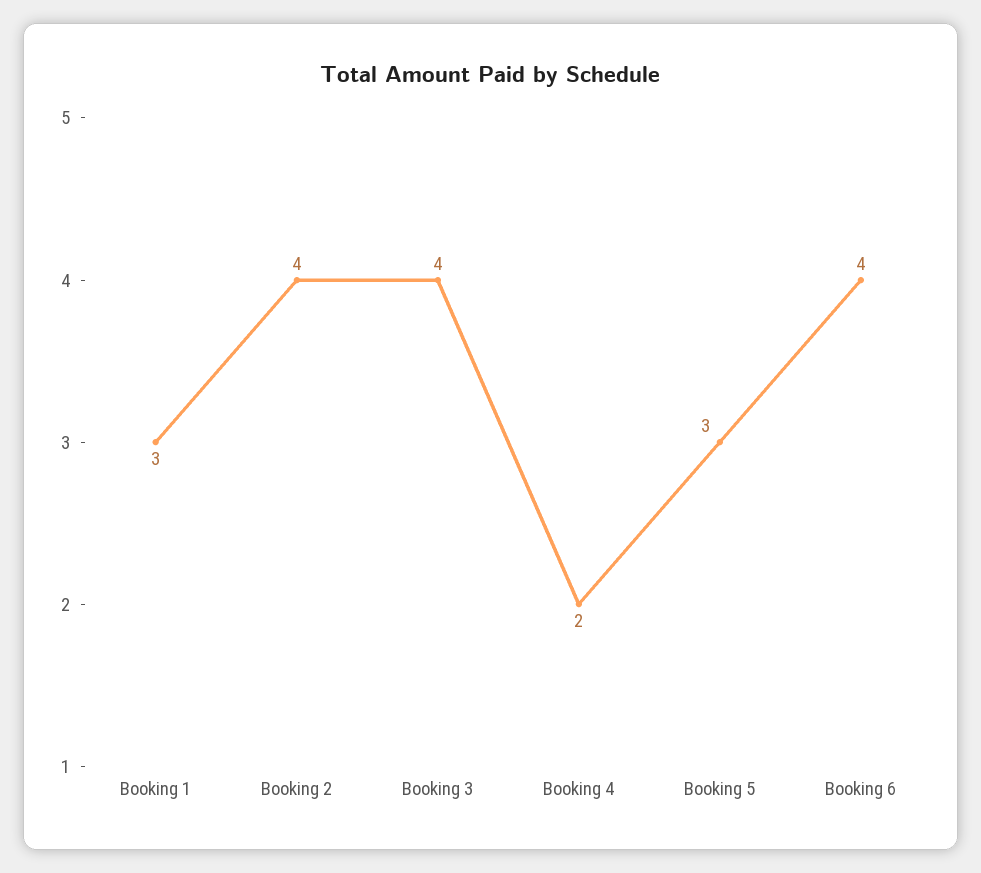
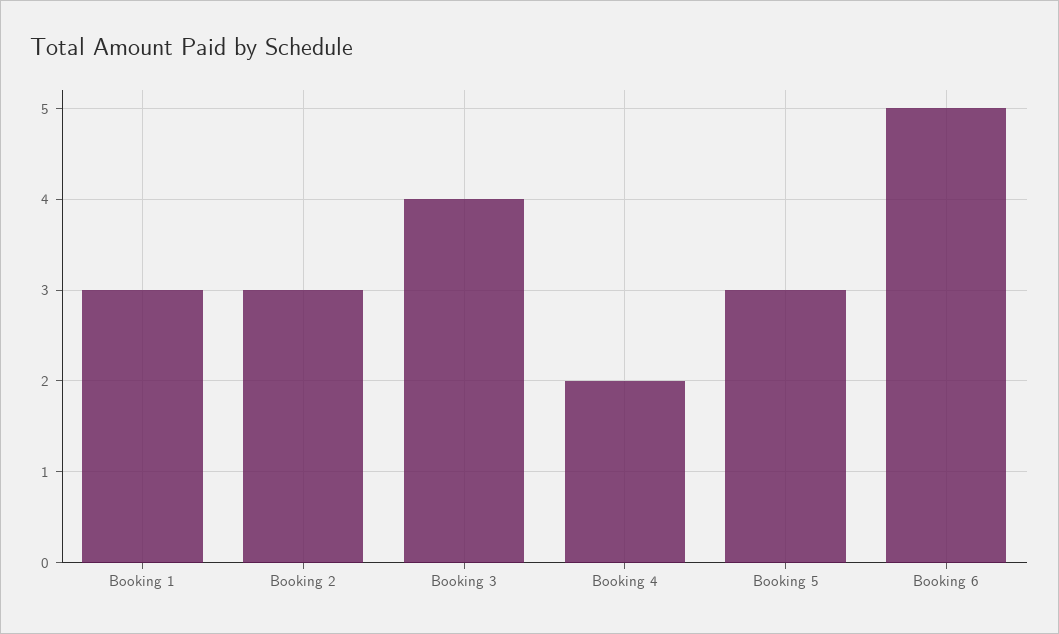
Booking 2: 4 -> 3
Booking 6: 4 -> 5

